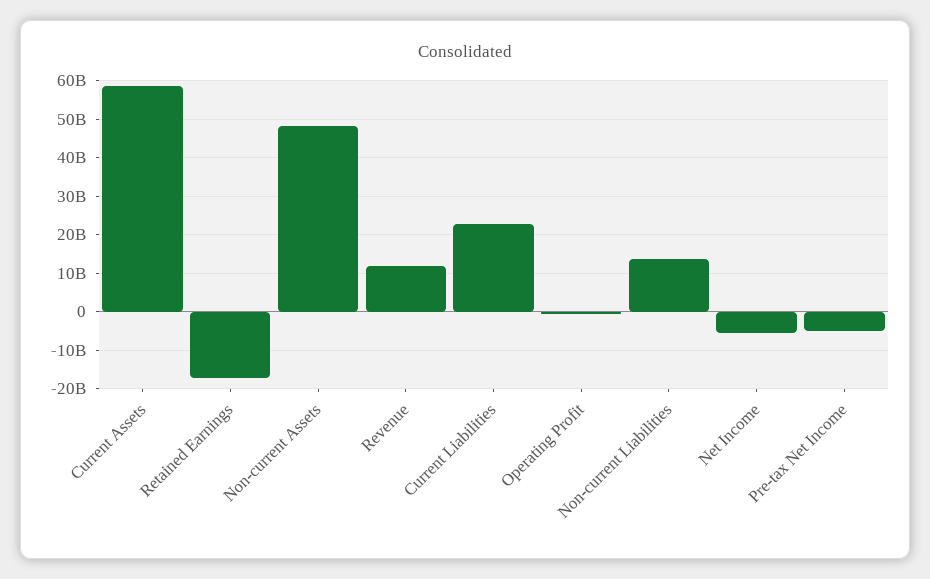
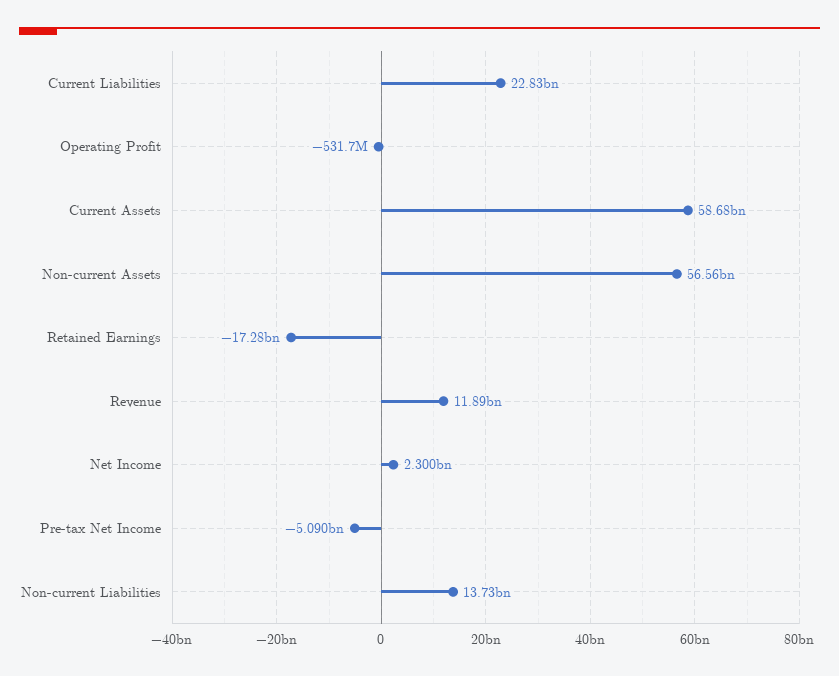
Non-current Assets: 48000000000 -> 56560000000
Net Income: -6000000000 -> 2300000000

